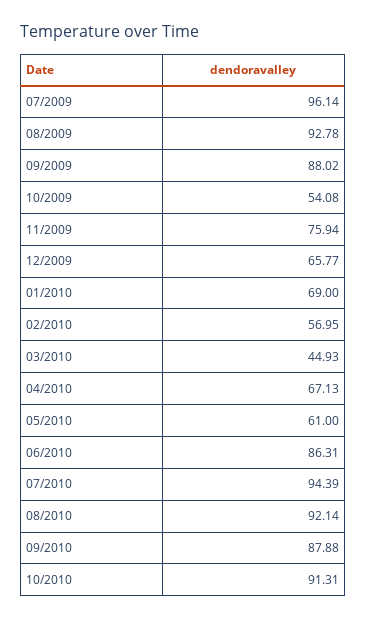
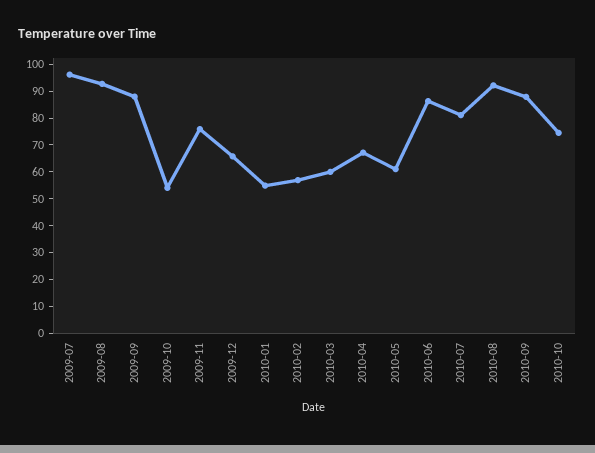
01/2010: 69 -> 55
03/2010: 44.93 -> 60
07/2010: 94.39 -> 80
10/2010: 91.31 -> 75

